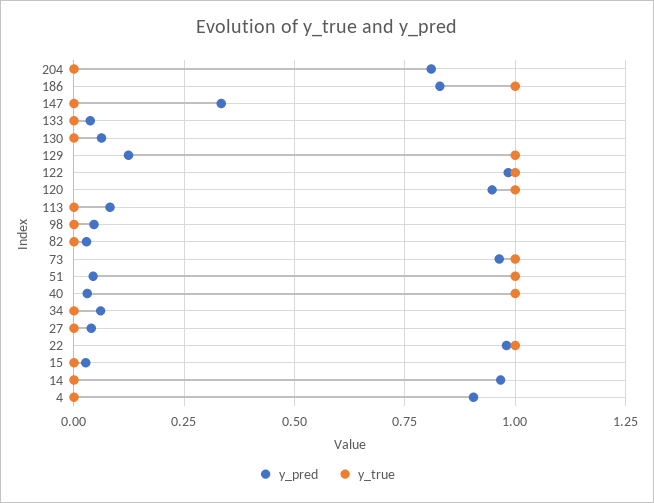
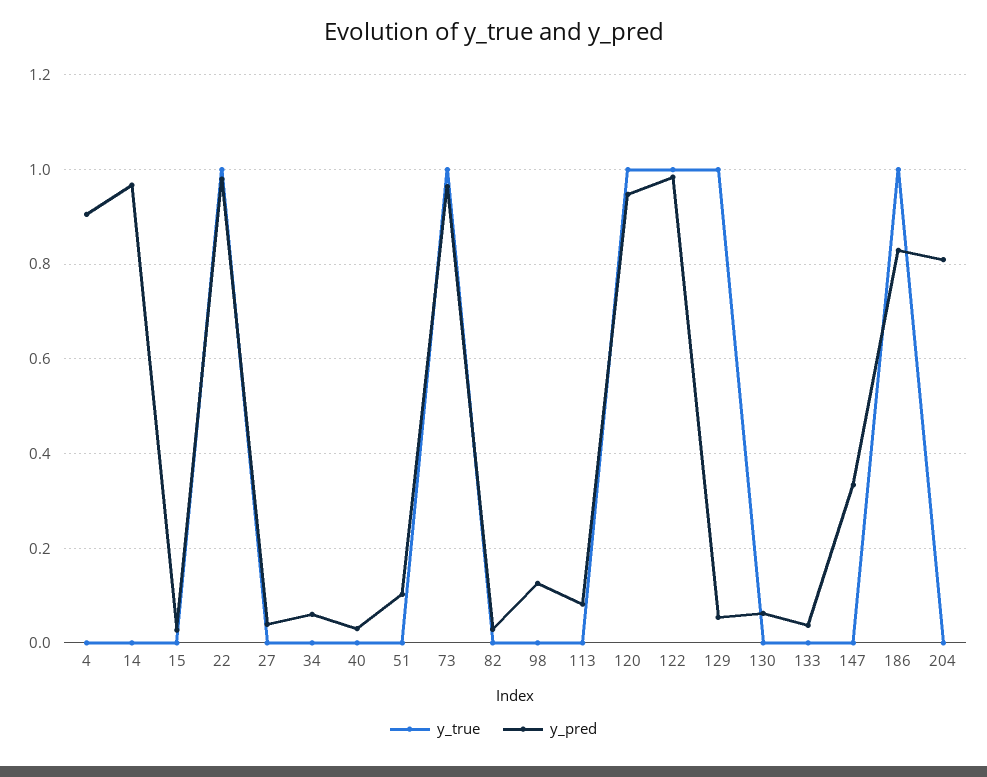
y_pred, 129: 0.125 -> 0.06
y_pred, 98: 0.05 -> 0.12
y_pred, 51: 0.05 -> 0.1
y_true, 51: 1 -> 0
y_true, 40: 1 -> 0

